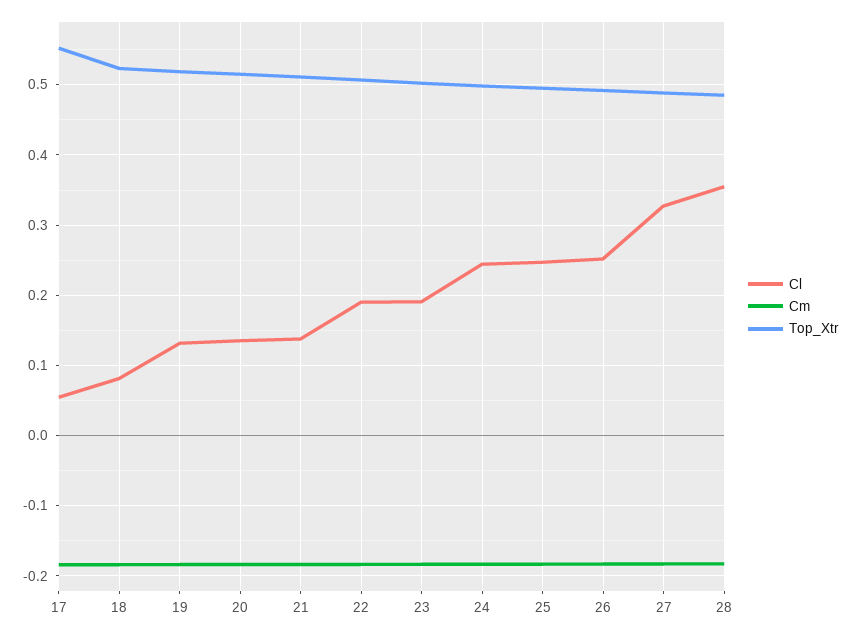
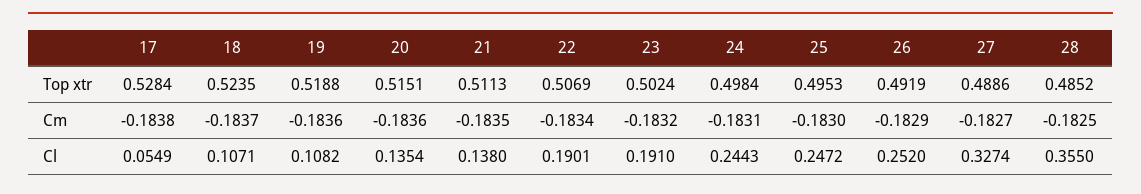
Top_Xtr, 17: 0.55 -> 0.5284
Cl, 18: 0.08 -> 0.1071
Cl, 19: 0.13 -> 0.1082

